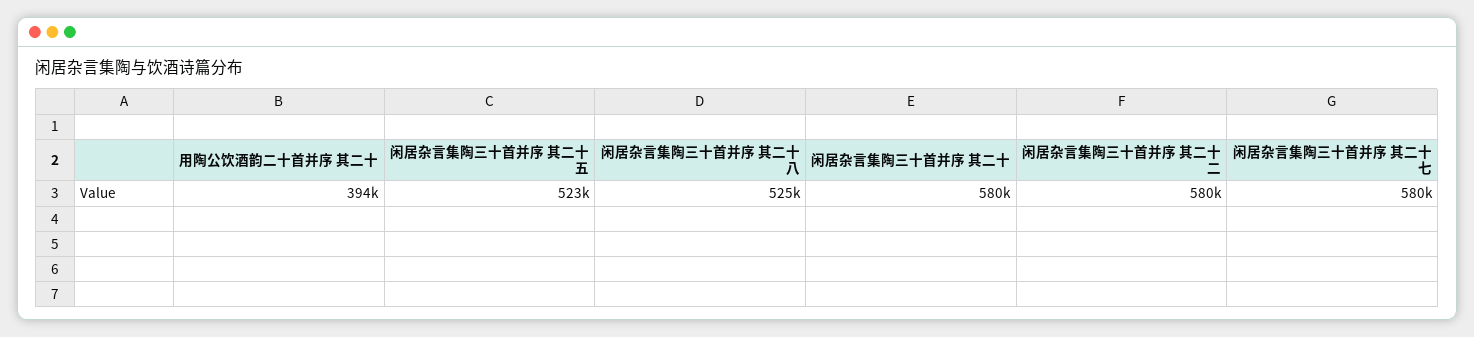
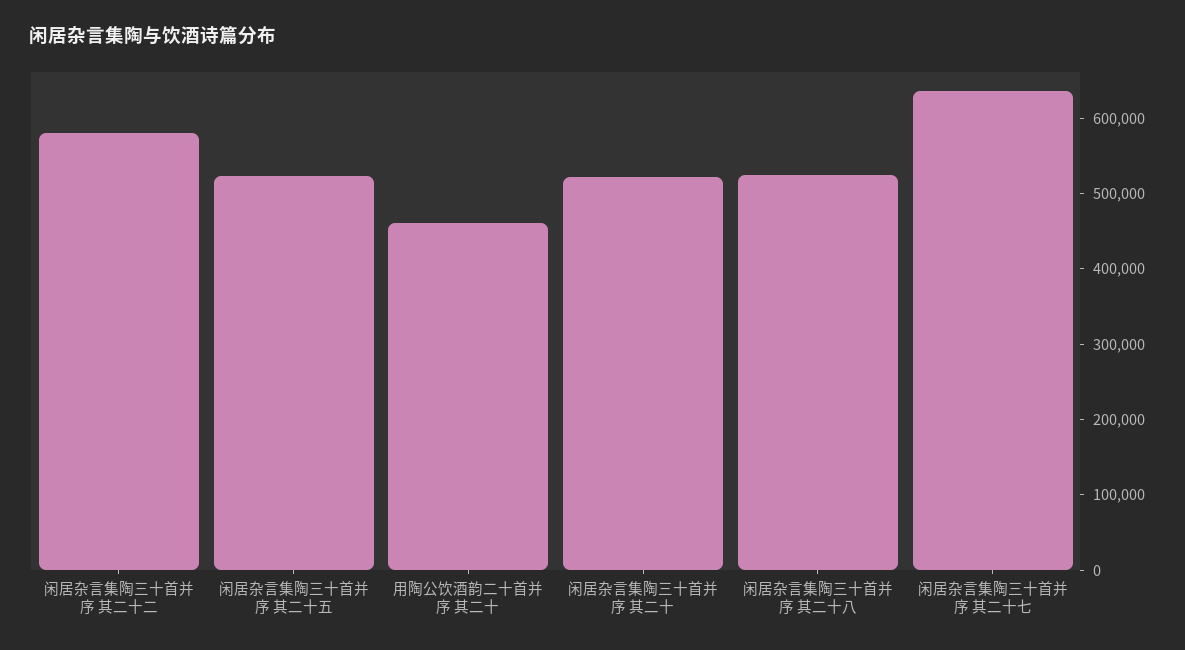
用陶公饮酒韵二十首并序 其二十: 394000 -> 460000
闲居杂言集陶三十首并序 其二十: 580000 -> 520000
闲居杂言集陶三十首并序 其二十七: 580000 -> 640000

